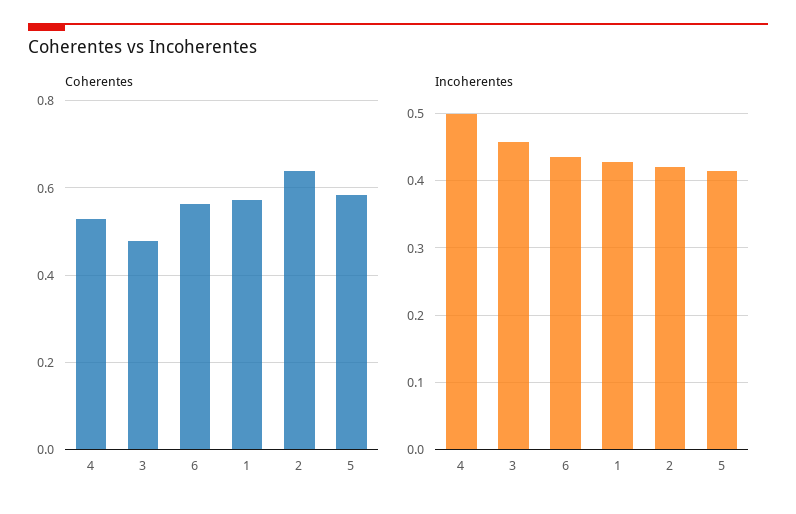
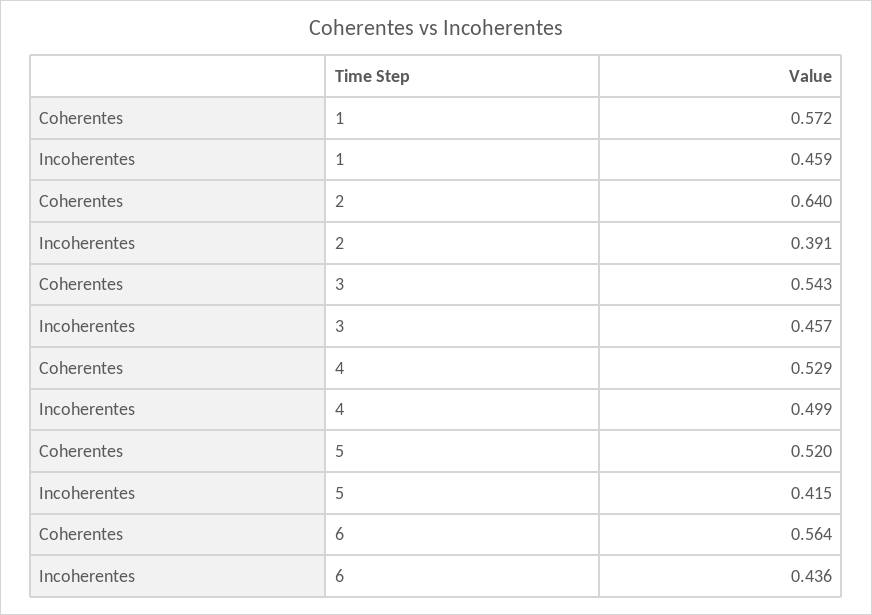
Coherentes, 3: 0.48 -> 0.543
Coherentes, 5: 0.58 -> 0.52
Incoherentes, 1: 0.43 -> 0.459
Incoherentes, 2: 0.42 -> 0.391

